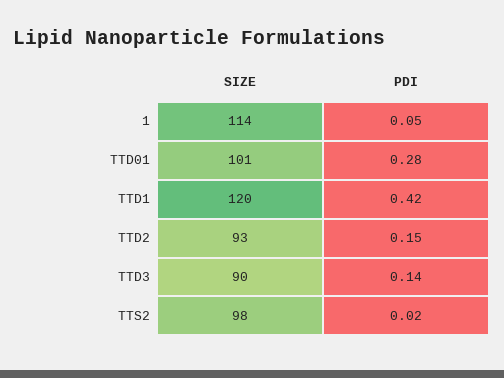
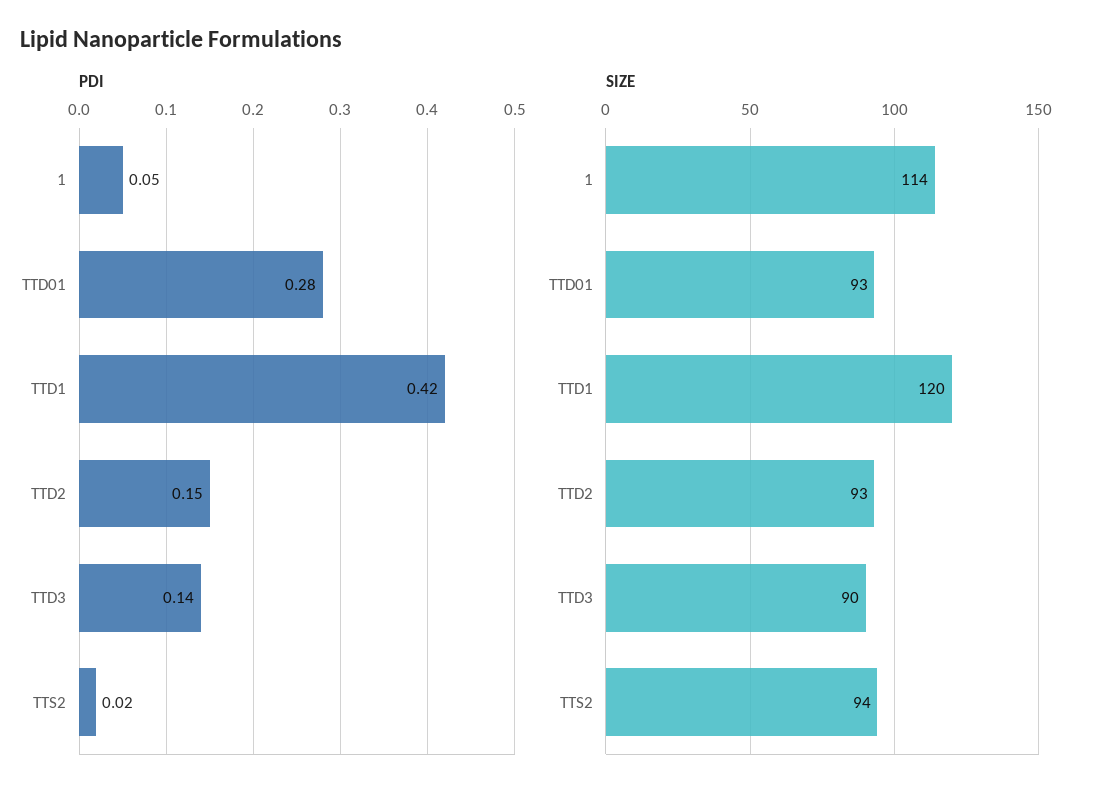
SIZE, TTD01: 101 -> 93
SIZE, TTS2: 98 -> 94

